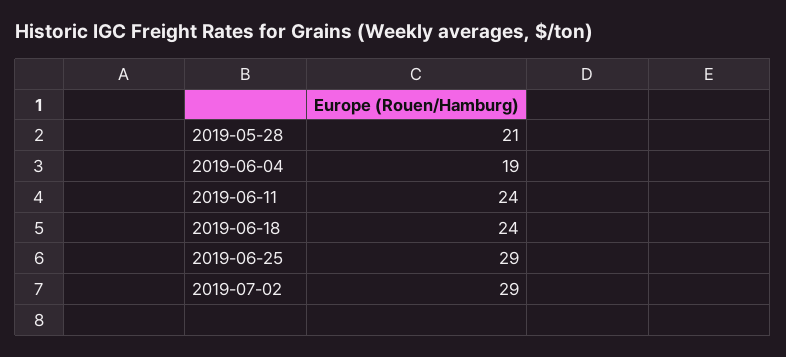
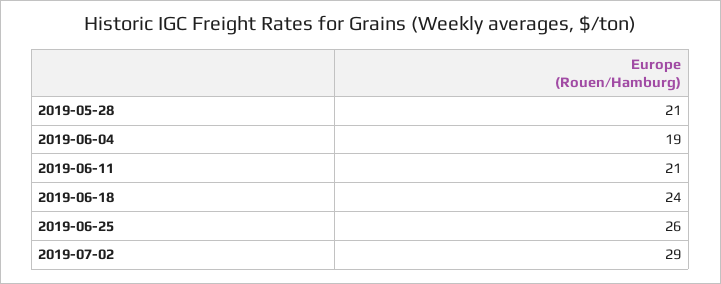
2019-06-11: 24 -> 21
2019-06-25: 29 -> 26

